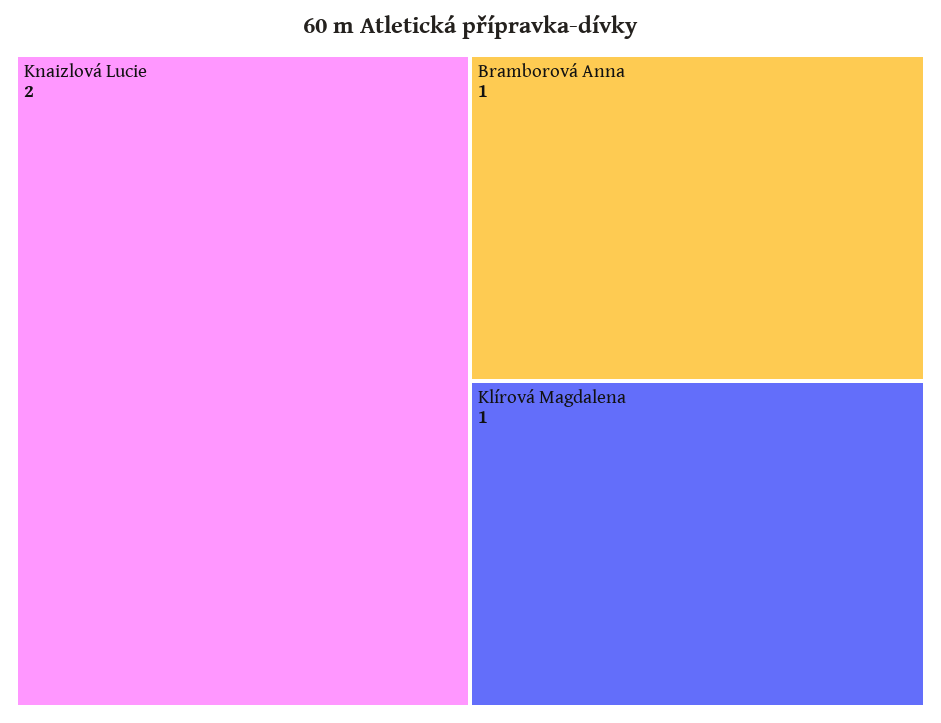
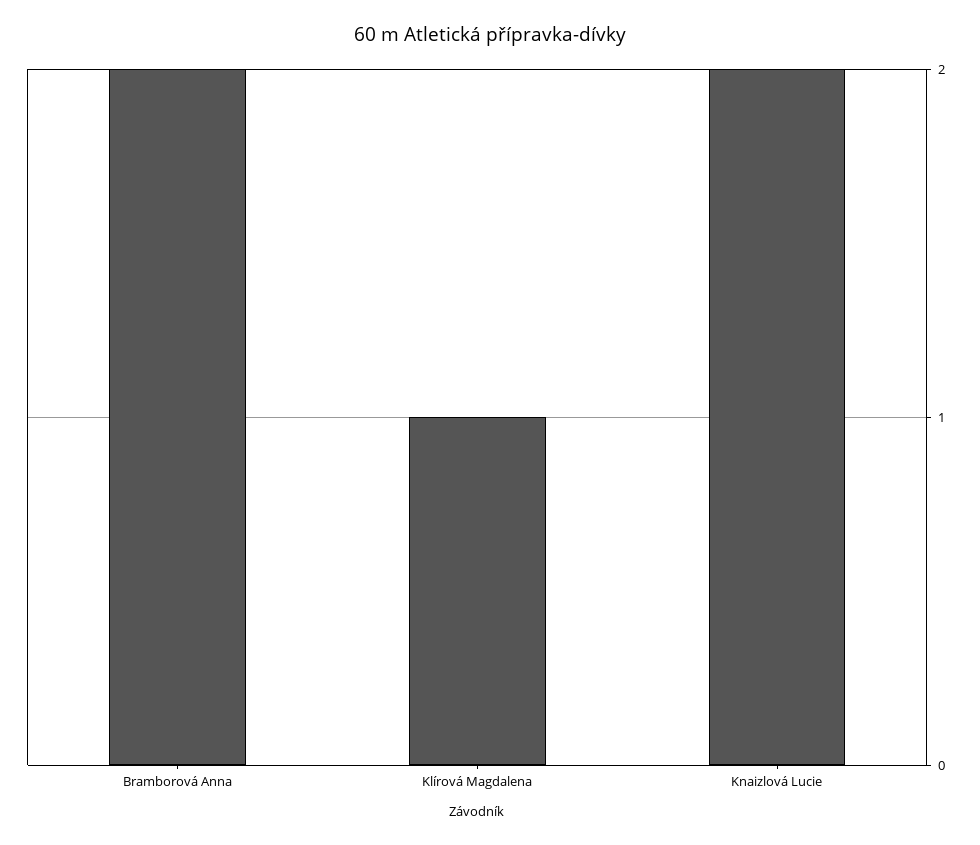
Bramborová Anna: 1 -> 2

